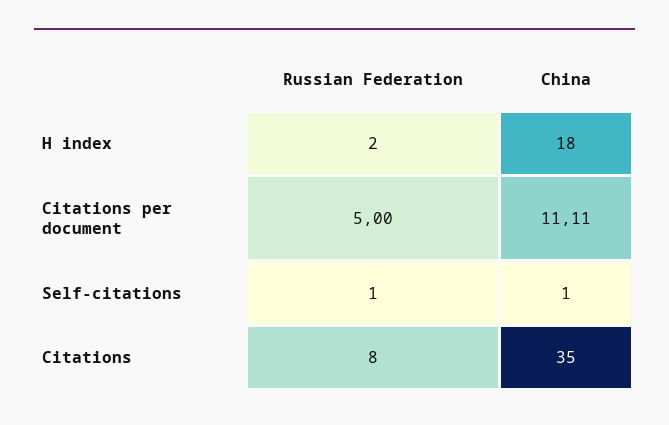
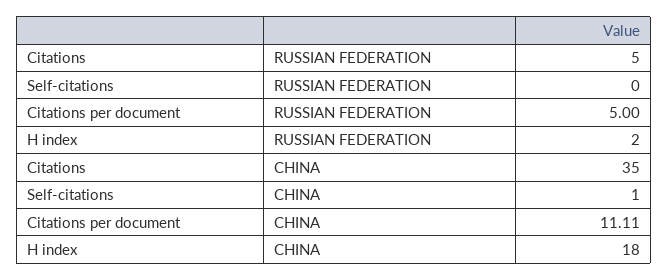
Russian Federation, Self-citations: 1 -> 0
Russian Federation, Citations: 8 -> 5

